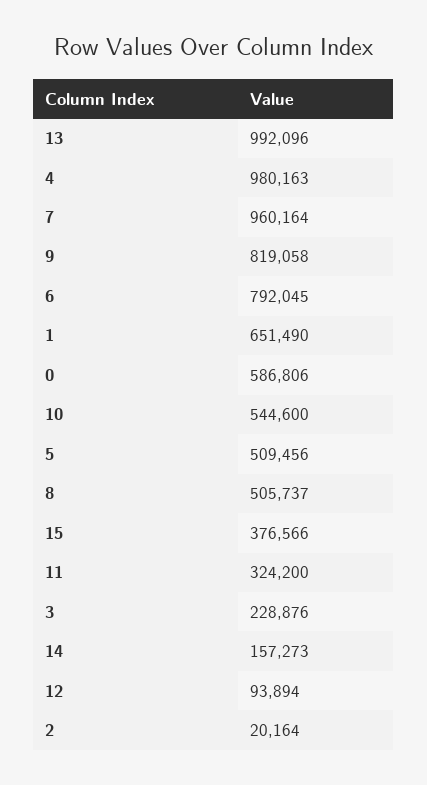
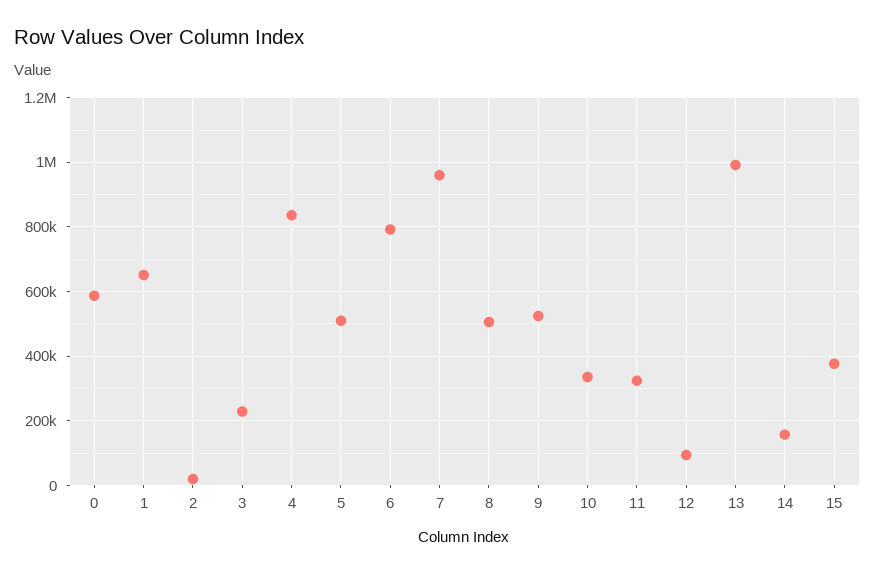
4: 980163 -> 840000
9: 819058 -> 520000
10: 544600 -> 340000

